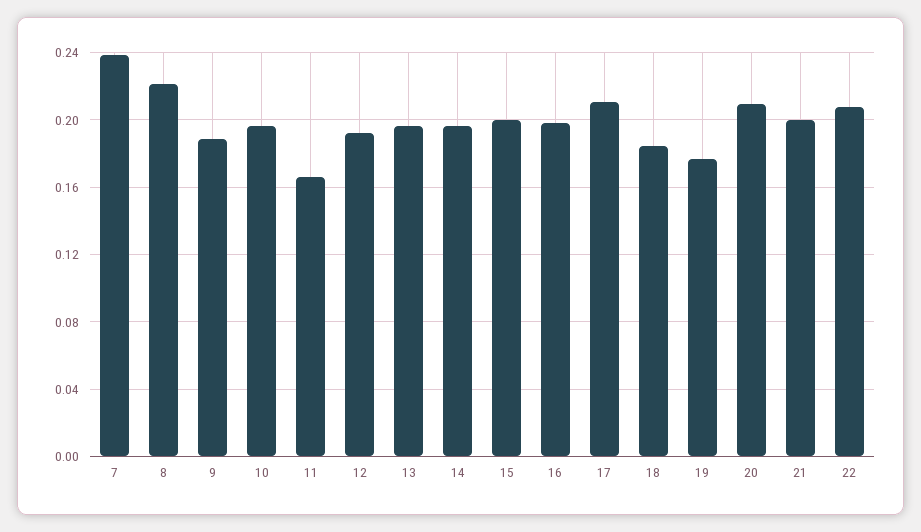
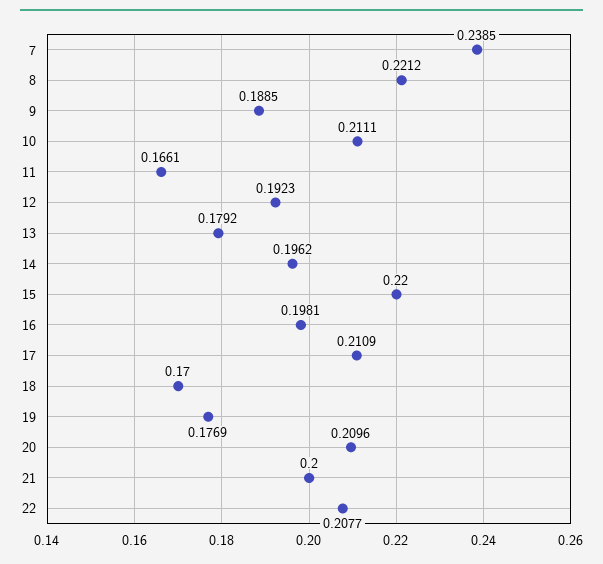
10: 0.195 -> 0.2111
13: 0.195 -> 0.1792
15: 0.2 -> 0.22
18: 0.185 -> 0.17

